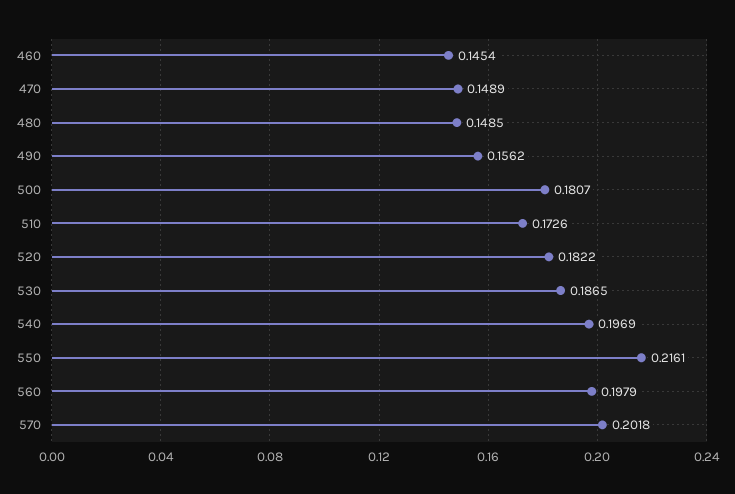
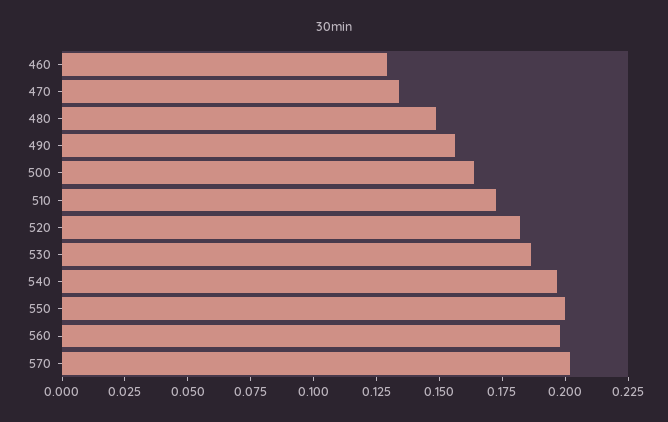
460: 0.1454 -> 0.13
470: 0.1489 -> 0.135
500: 0.1807 -> 0.165
550: 0.2161 -> 0.2

